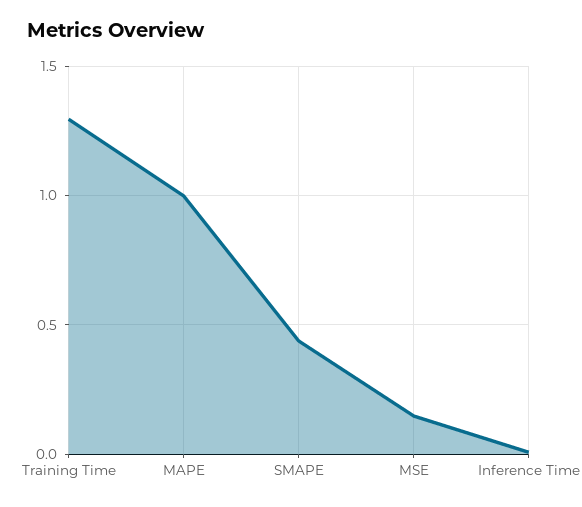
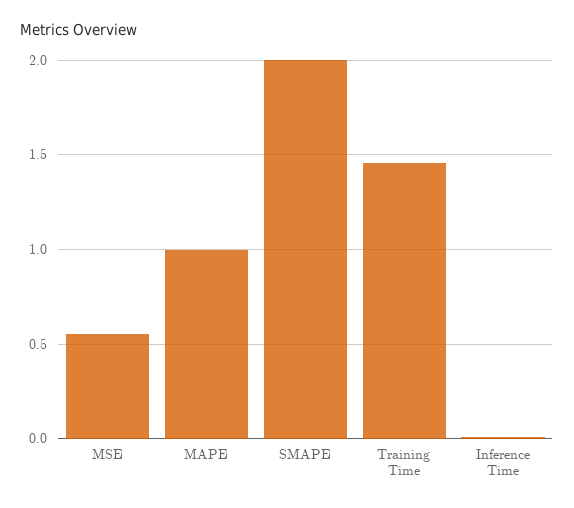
Training Time: 1.3 -> 1.45
SMAPE: 0.45 -> 2
MSE: 0.15 -> 0.55

